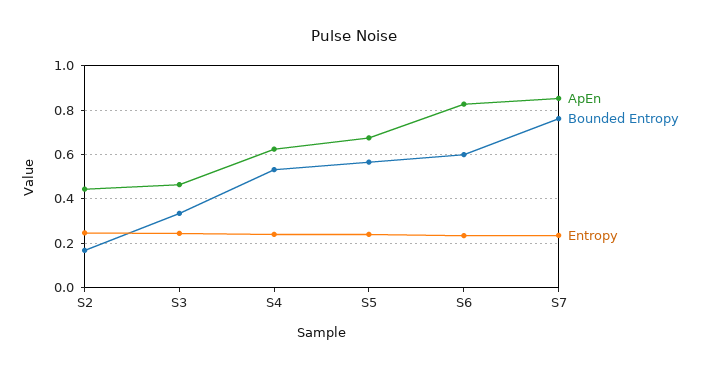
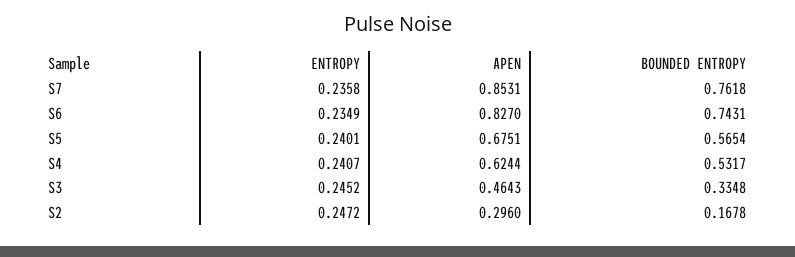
ApEn, S2: 0.45 -> 0.296
Bounded Entropy, S6: 0.6 -> 0.7431

